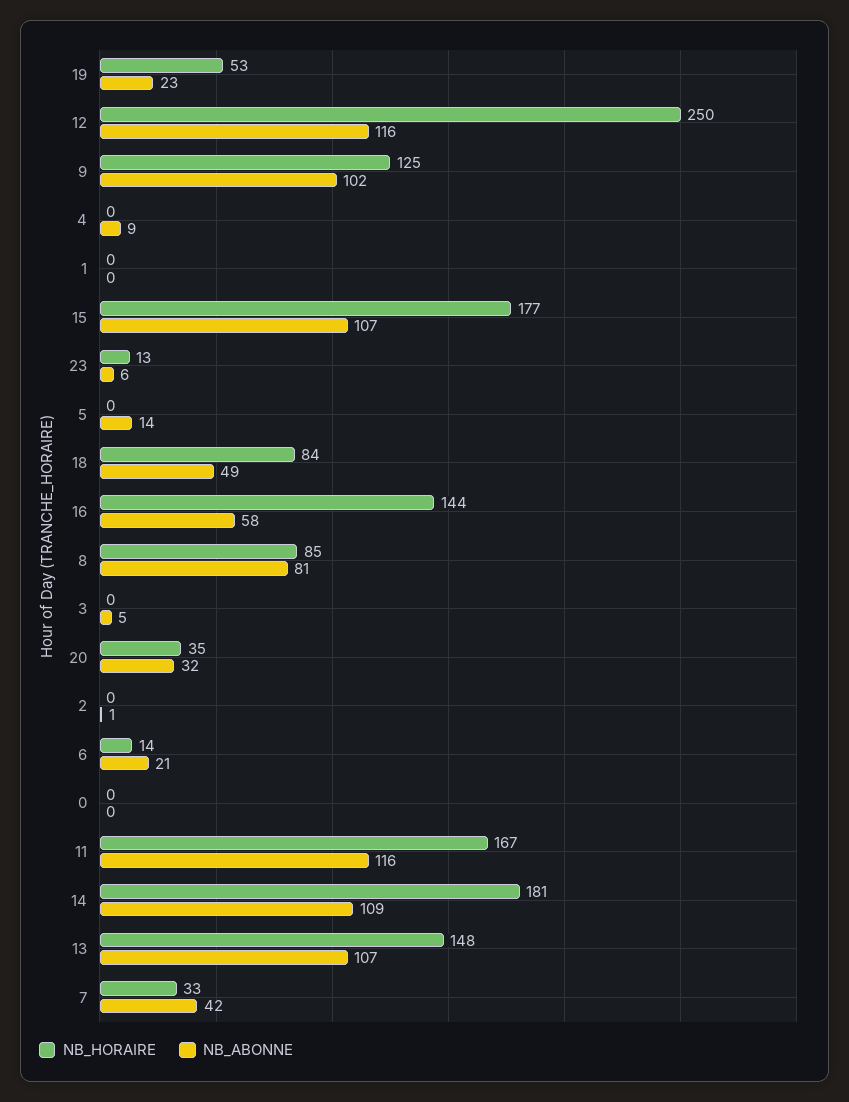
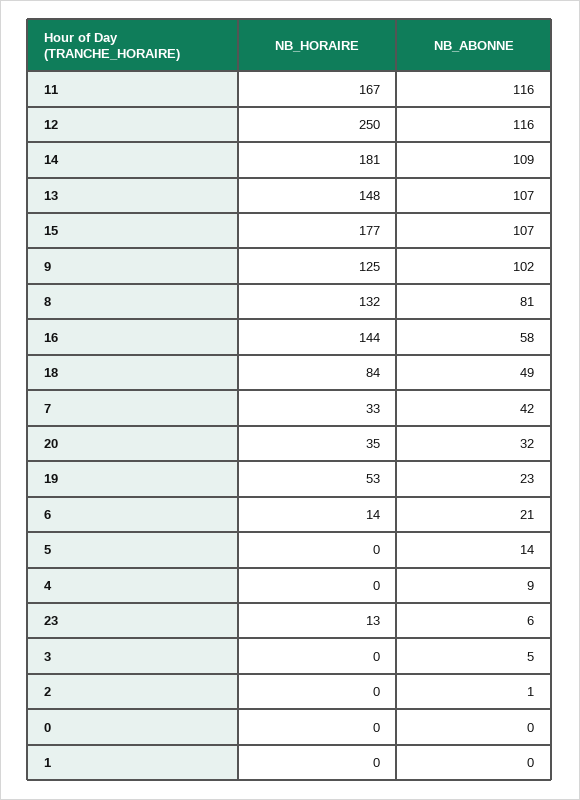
NB_HORAIRE, 8: 85 -> 132

